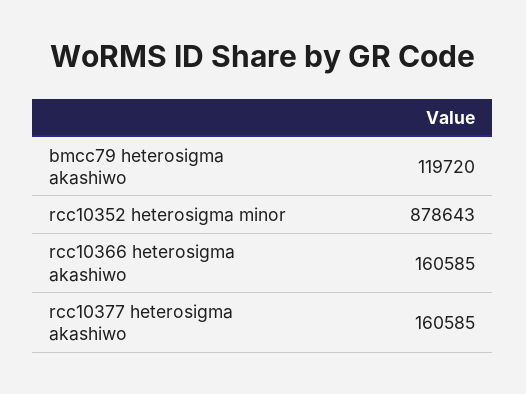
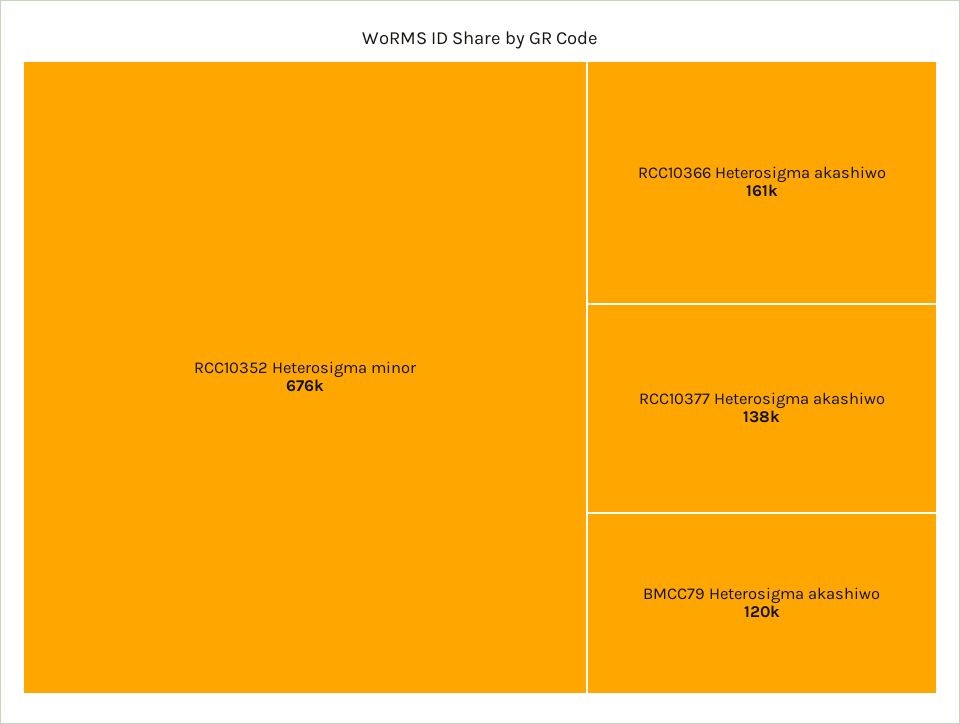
rcc10352 heterosigma minor: 878643 -> 676000
rcc10377 heterosigma akashiwo: 160585 -> 138000

